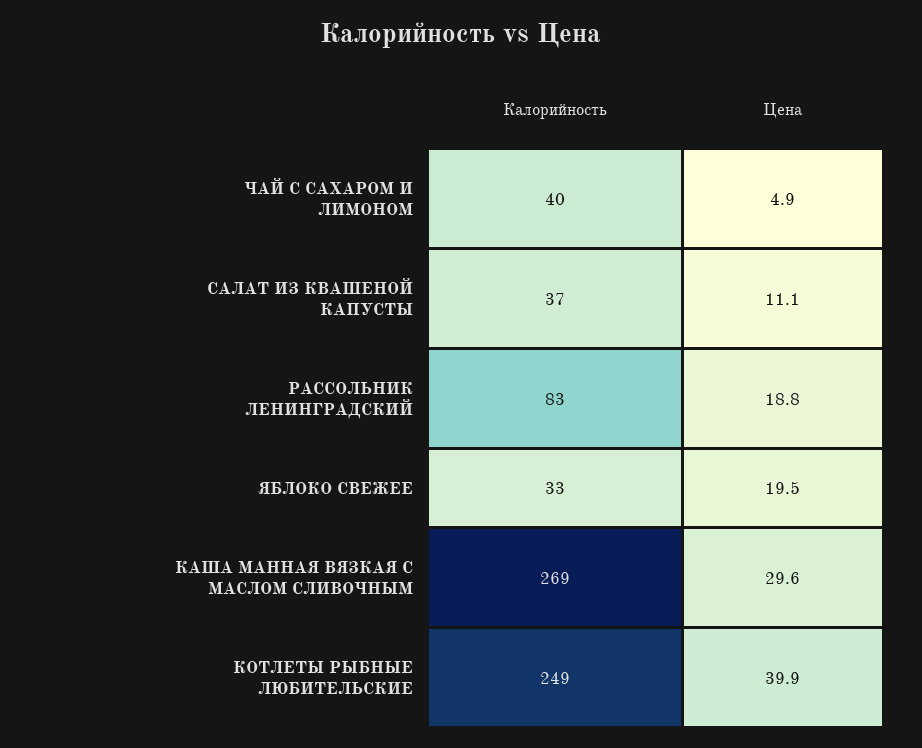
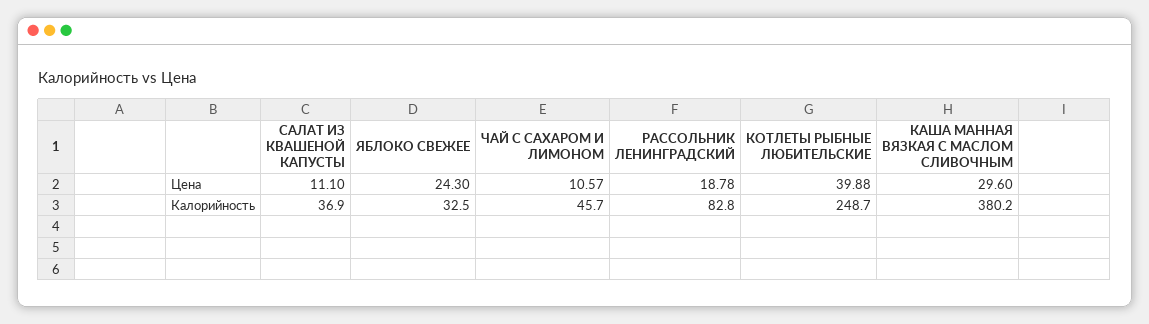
Калорийность, ЧАЙ С САХАРОМ И ЛИМОНОМ: 40 -> 45.7
Цена, ЧАЙ С САХАРОМ И ЛИМОНОМ: 4.9 -> 10.57
Цена, ЯБЛОКО СВЕЖЕЕ: 19.5 -> 24.3
Калорийность, КАША МАННАЯ ВЯЗКАЯ С МАСЛОМ СЛИВОЧНЫМ: 269 -> 380.2

